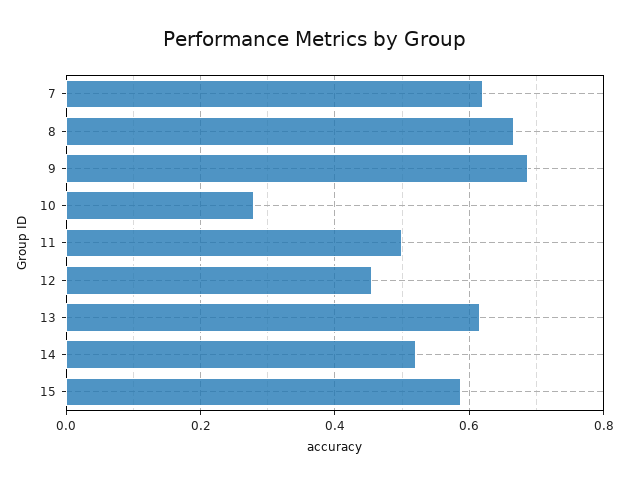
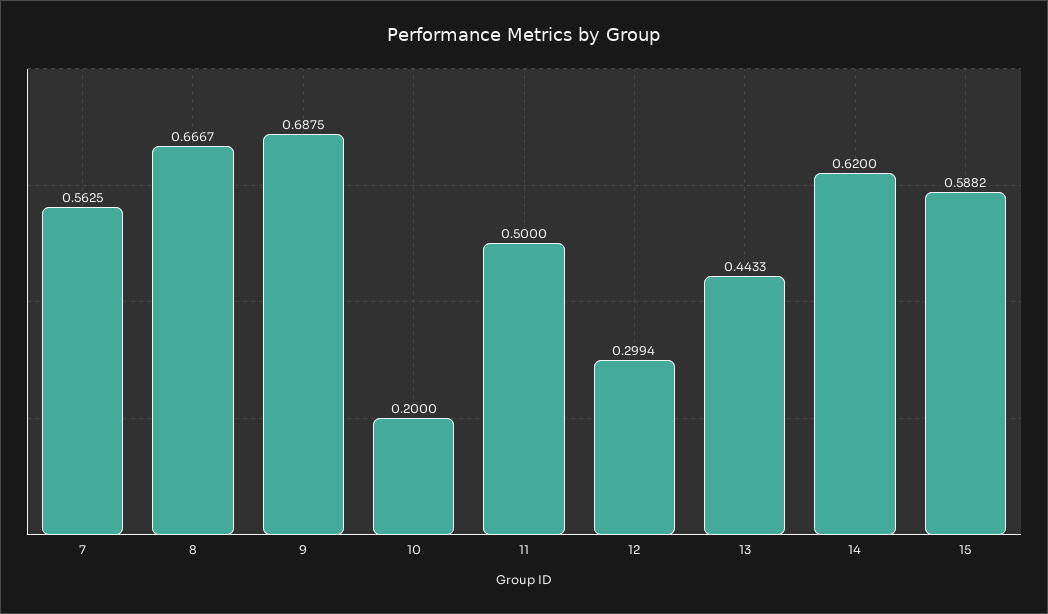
7: 0.62 -> 0.5625
10: 0.28 -> 0.2
12: 0.46 -> 0.2994
13: 0.62 -> 0.4433
14: 0.52 -> 0.62

